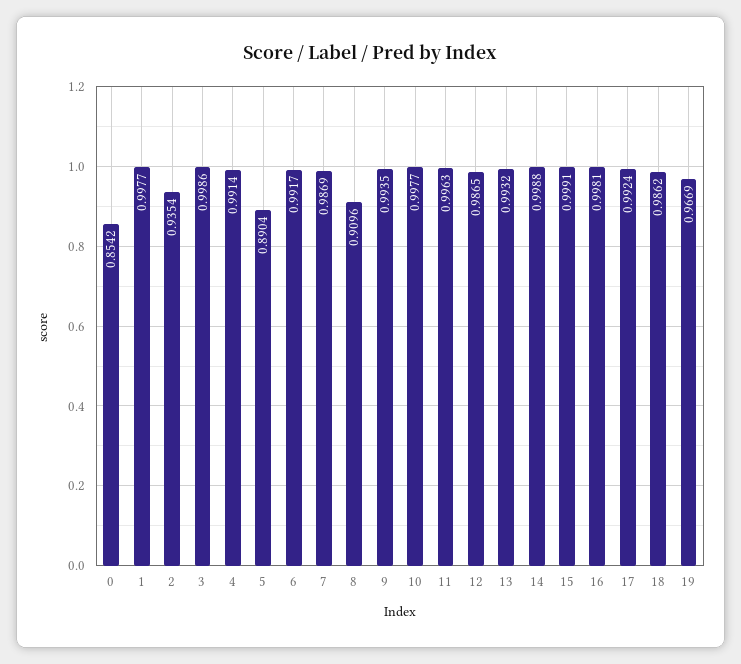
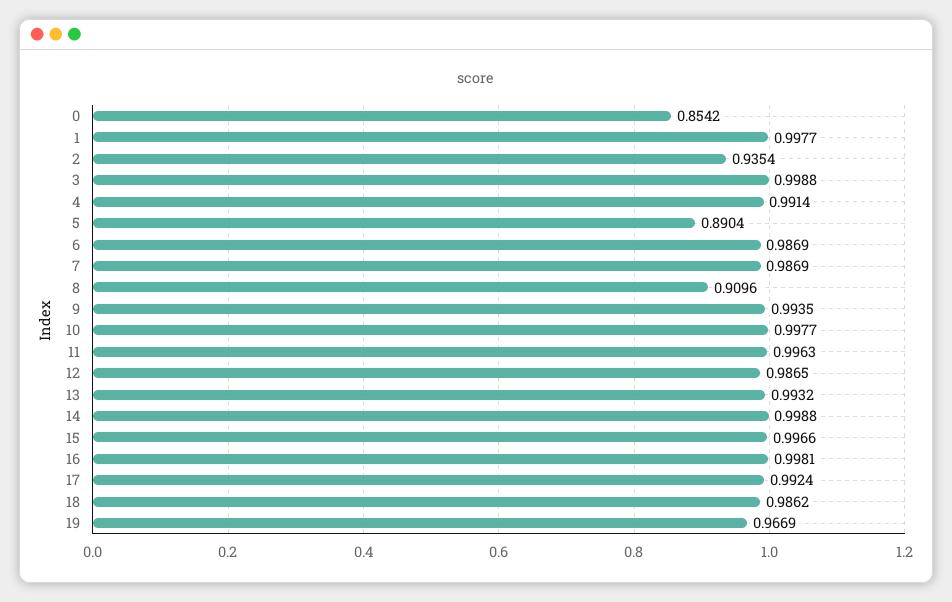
3: 0.9986 -> 0.9988
6: 0.9917 -> 0.9869
15: 0.9991 -> 0.9966

